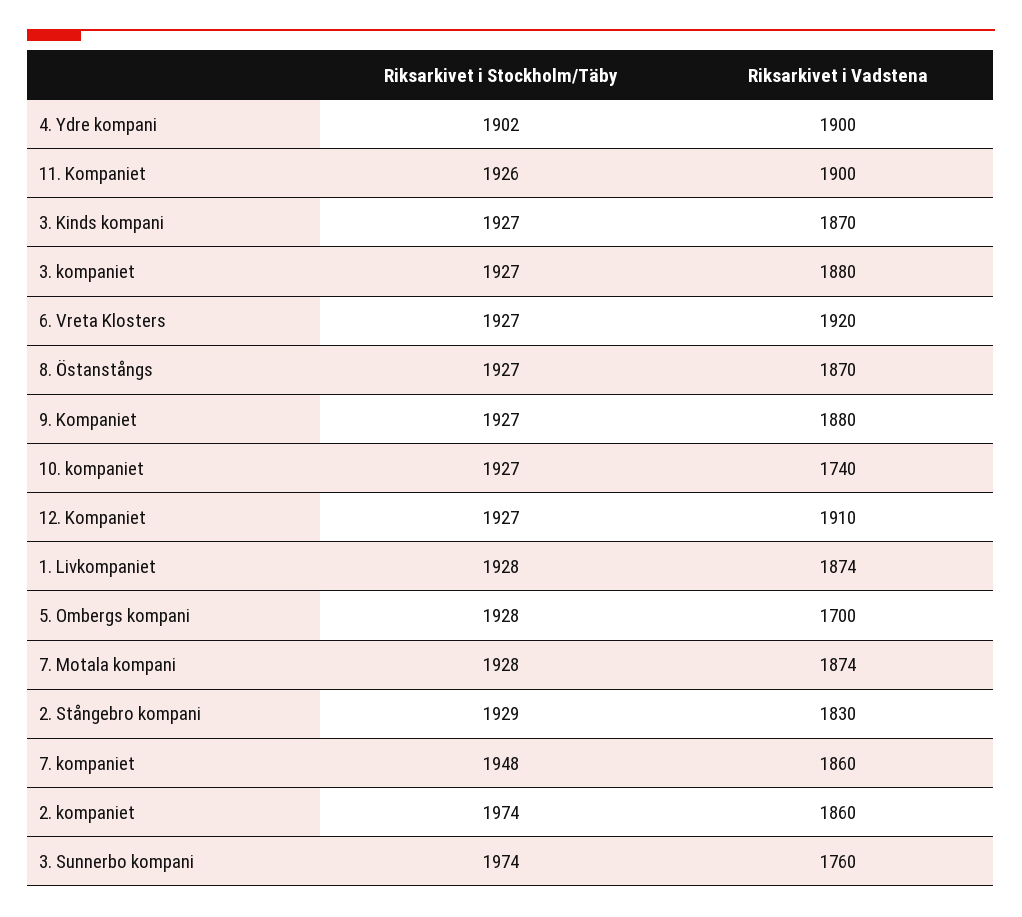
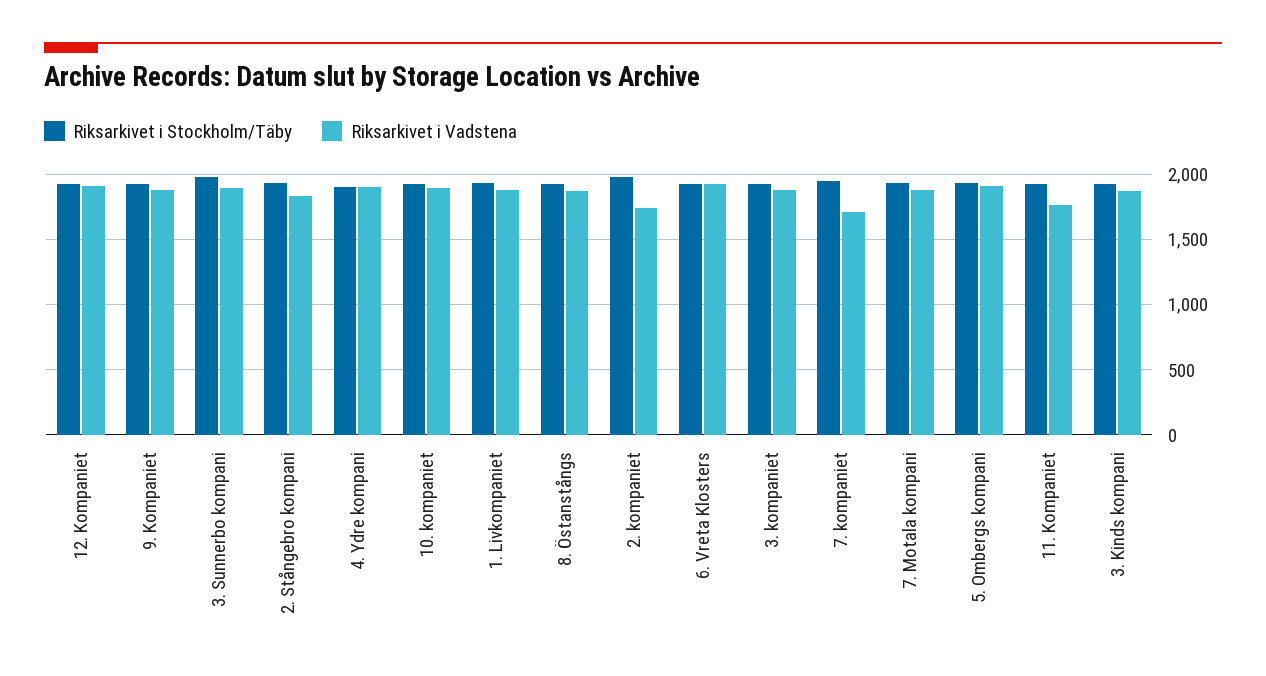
Riksarkivet i Vadstena, 11. Kompaniet: 1900 -> 1750
Riksarkivet i Vadstena, 10. kompaniet: 1740 -> 1900
Riksarkivet i Vadstena, 5. Ombergs kompani: 1700 -> 1900
Riksarkivet i Vadstena, 7. kompaniet: 1860 -> 1700
Riksarkivet i Vadstena, 2. kompaniet: 1860 -> 1750
Riksarkivet i Vadstena, 3. Sunnerbo kompani: 1760 -> 1900

